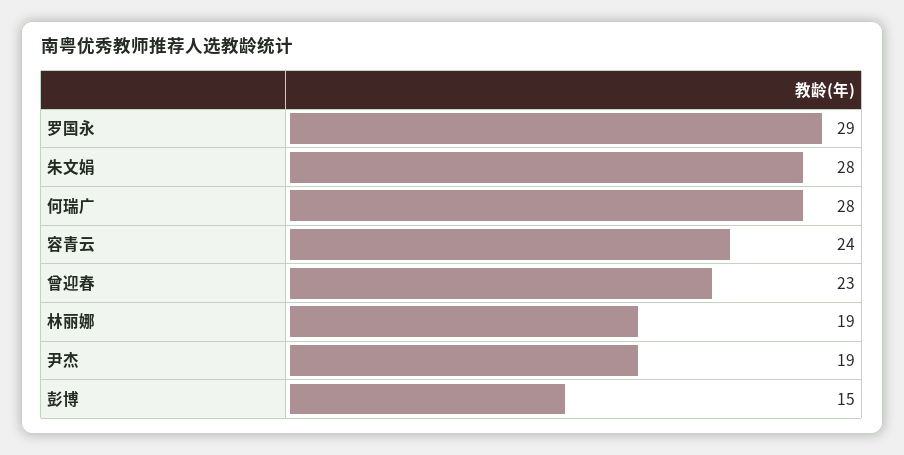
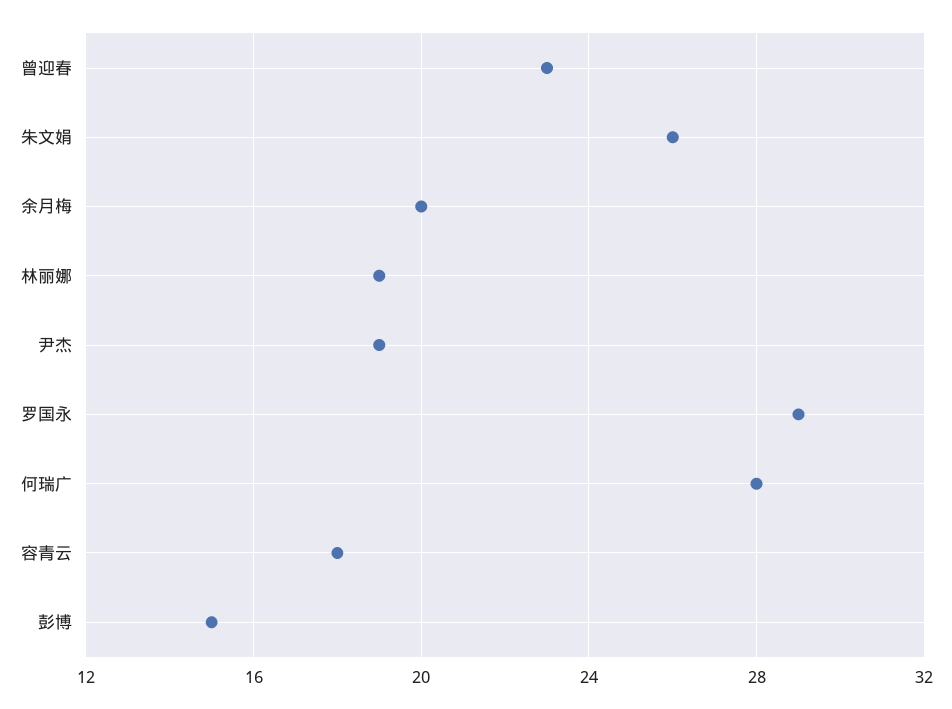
朱文娟: 28 -> 26
容青云: 24 -> 18
余月梅: none -> 20

